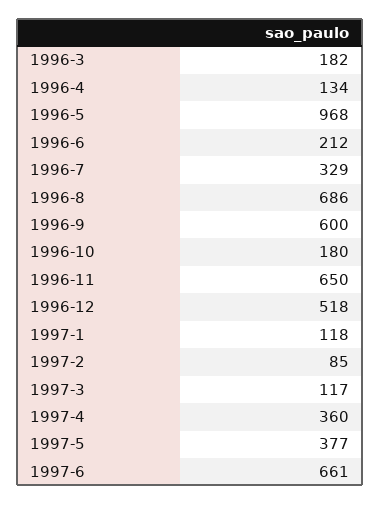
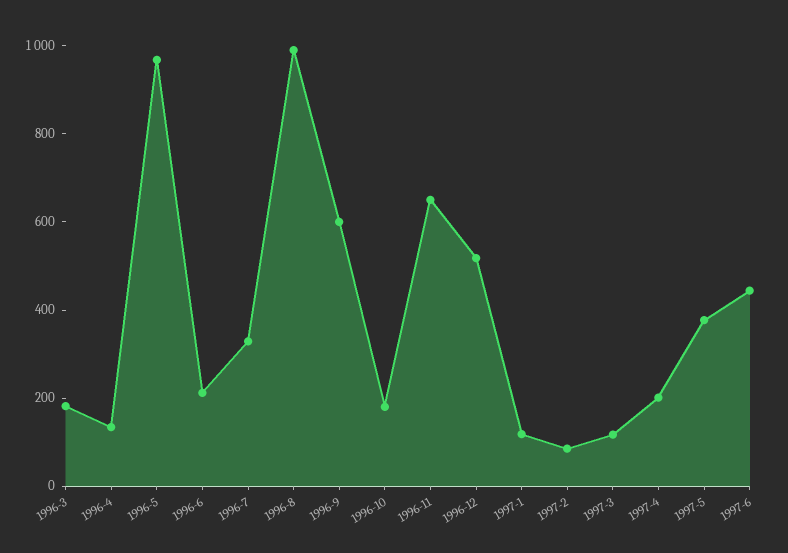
1996-8: 686 -> 1000
1997-4: 360 -> 200
1997-6: 661 -> 450

